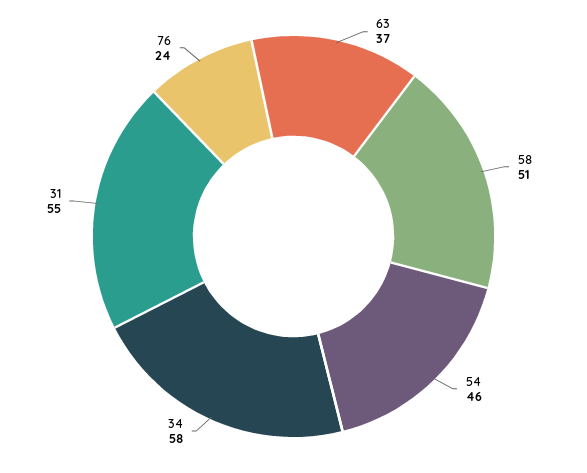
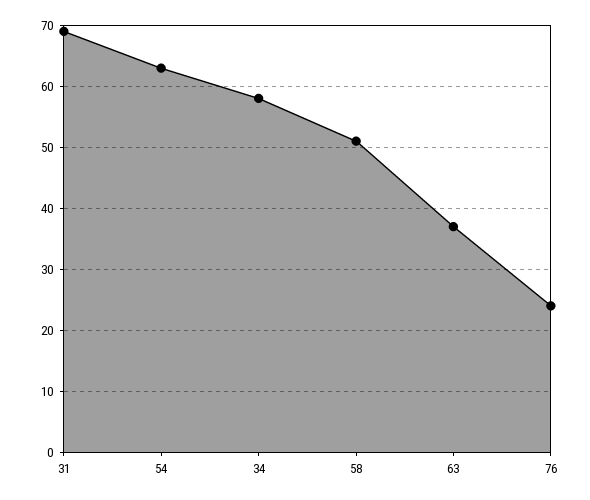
54: 46 -> 63
31: 55 -> 69

